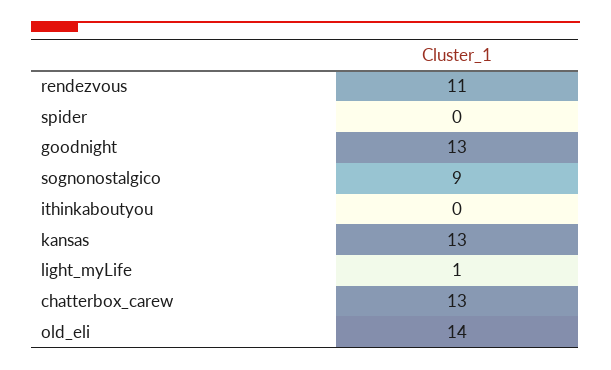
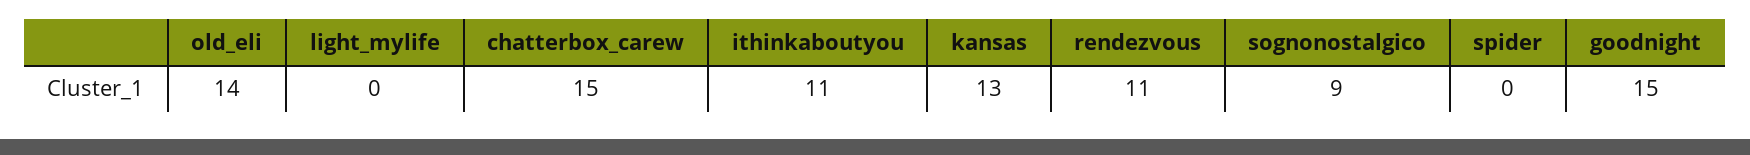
goodnight: 13 -> 15
ithinkaboutyou: 0 -> 11
light_myLife: 1 -> 0
chatterbox_carew: 13 -> 15

